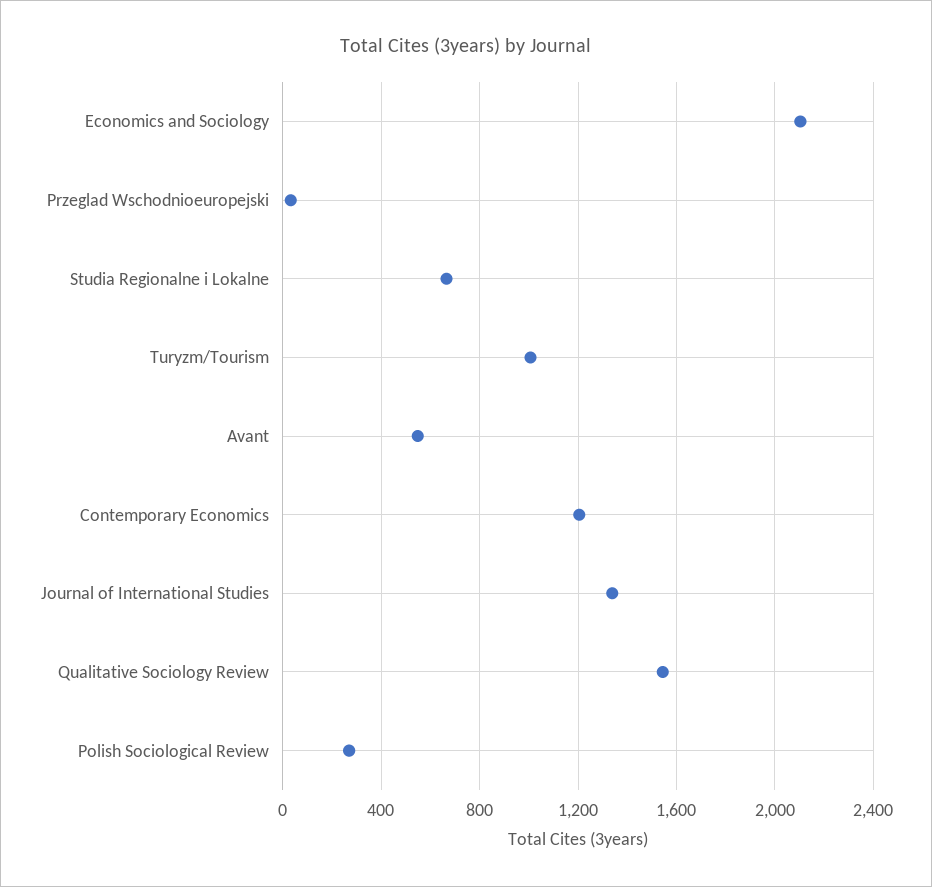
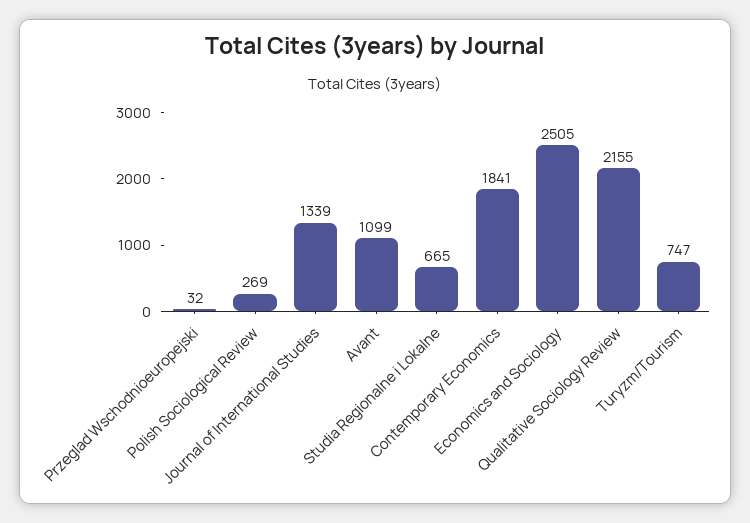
Economics and Sociology: 2100 -> 2505
Turyzm/Tourism: 1000 -> 747
Avant: 550 -> 1099
Contemporary Economics: 1200 -> 1841
Qualitative Sociology Review: 1550 -> 2155

